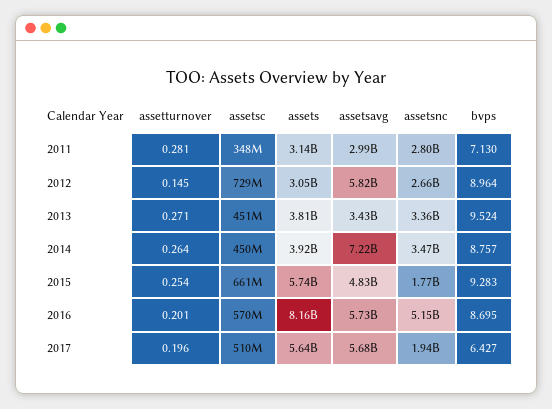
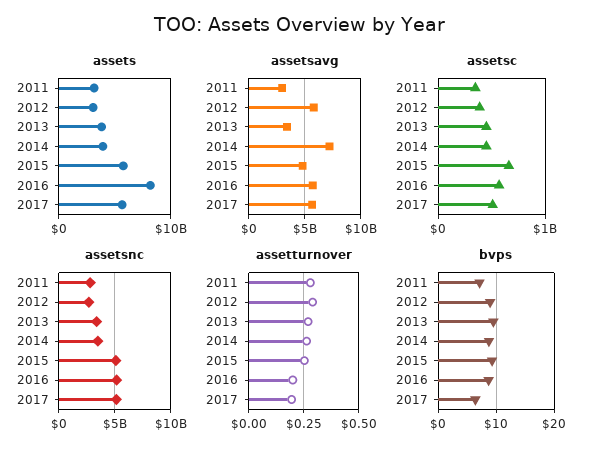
assetturnover, 2012: 0.145 -> 0.3
assetsc, 2012: 729000000 -> 400000000
assetsnc, 2015: 1770000000 -> 5000000000
assetsnc, 2017: 1940000000 -> 5000000000

